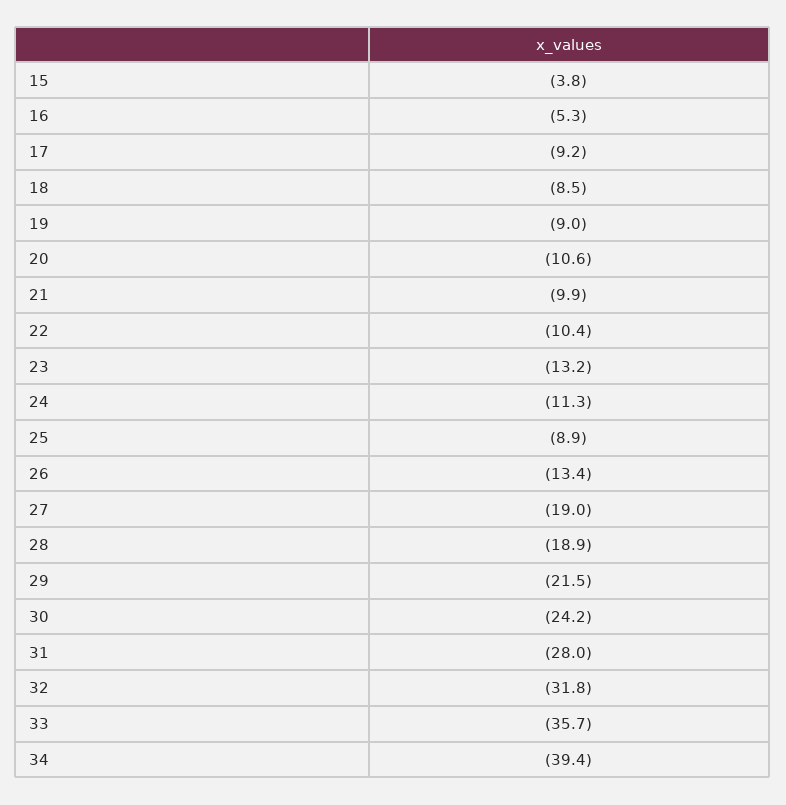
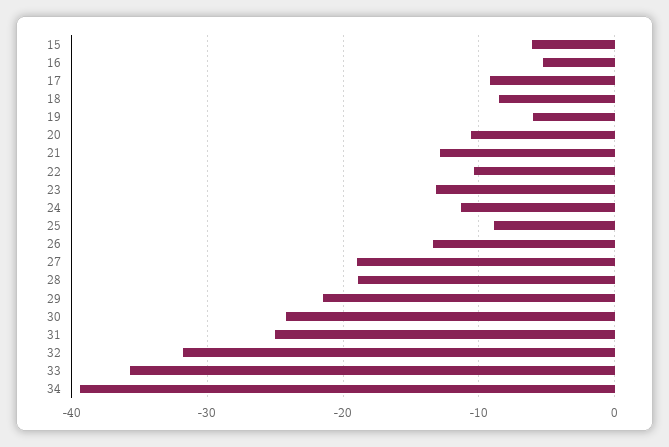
15: -3.8 -> -6
19: -9 -> -6
21: -9.9 -> -13
31: -28 -> -25

